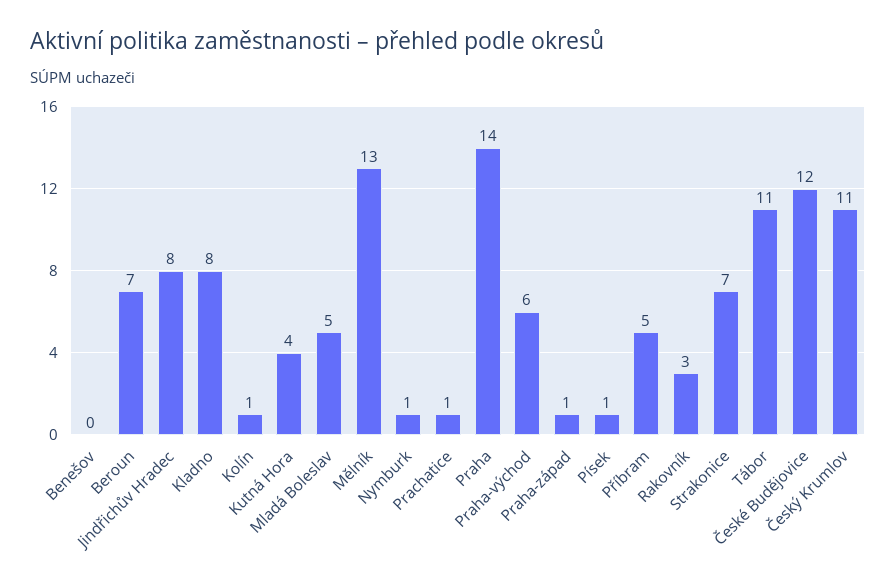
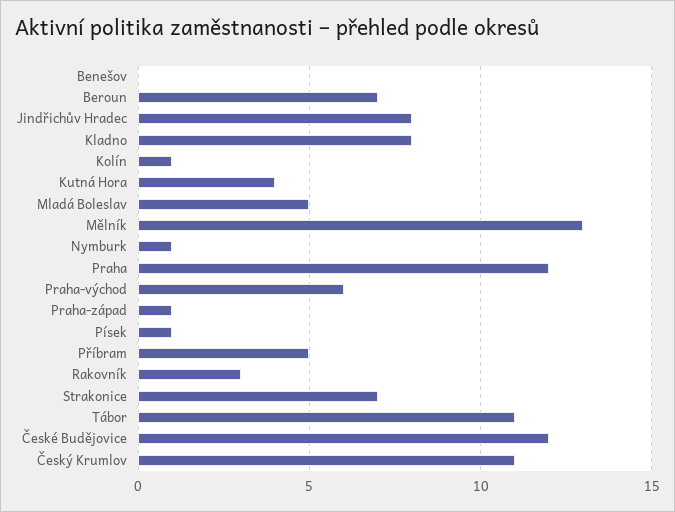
Prachatice: 1 -> none
Praha: 14 -> 12

